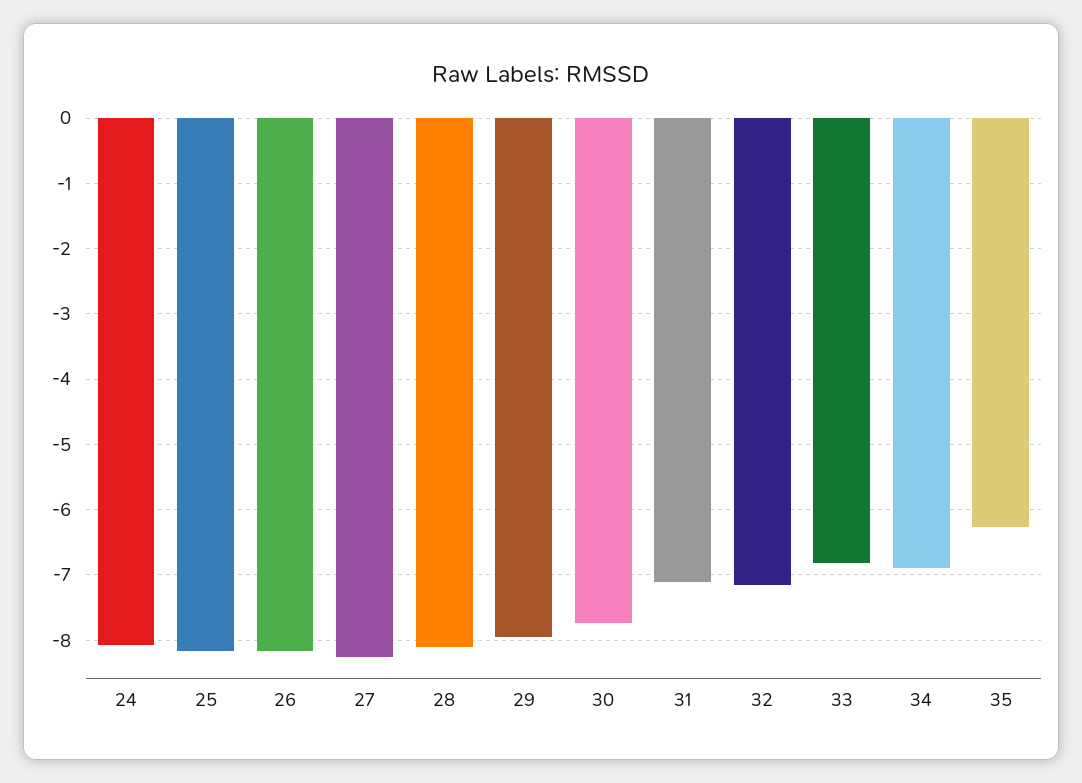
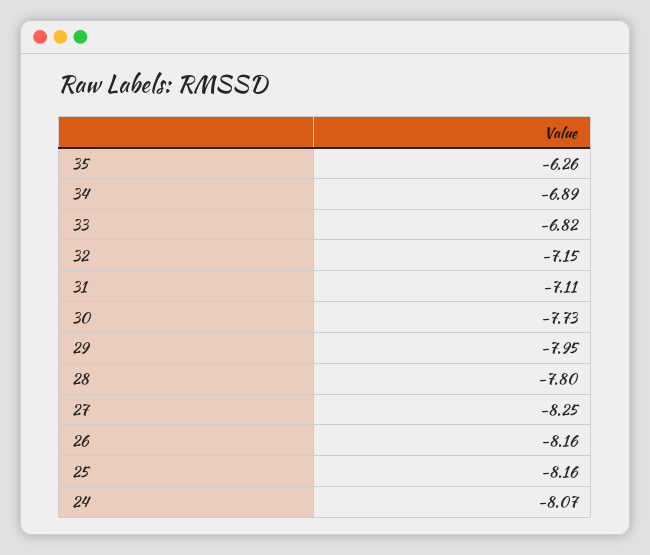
28: -8.1 -> -7.8

